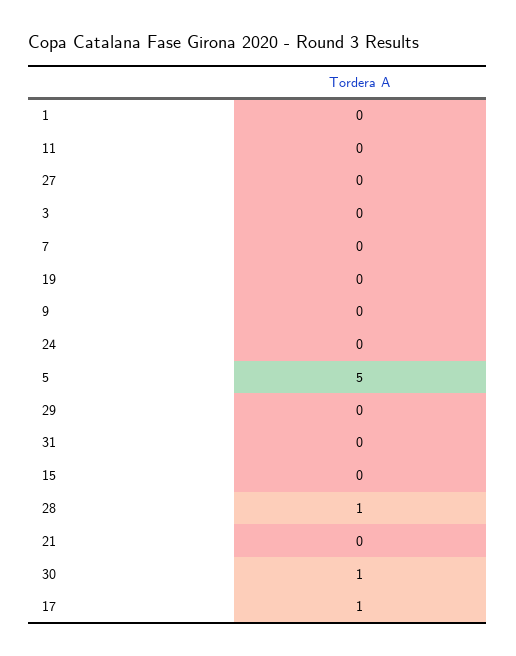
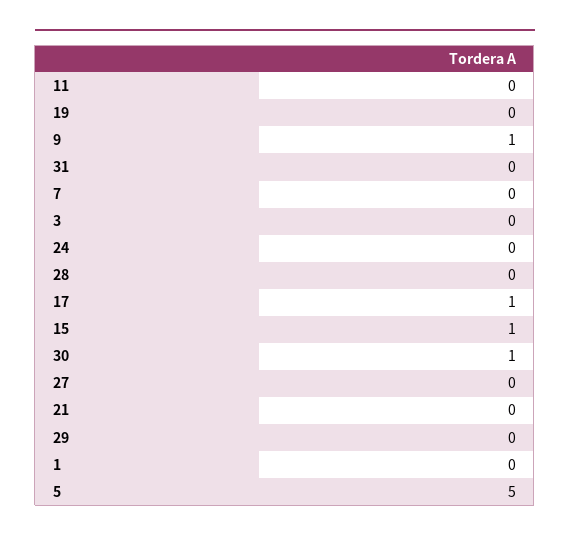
9: 0 -> 1
15: 0 -> 1
28: 1 -> 0

